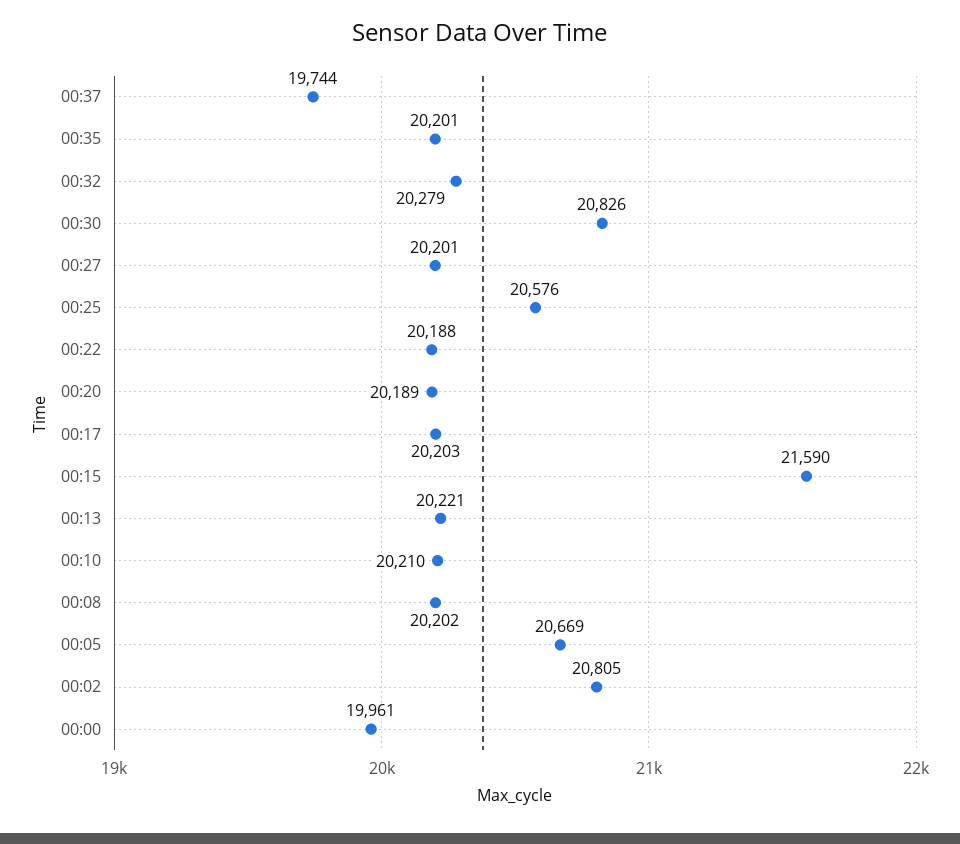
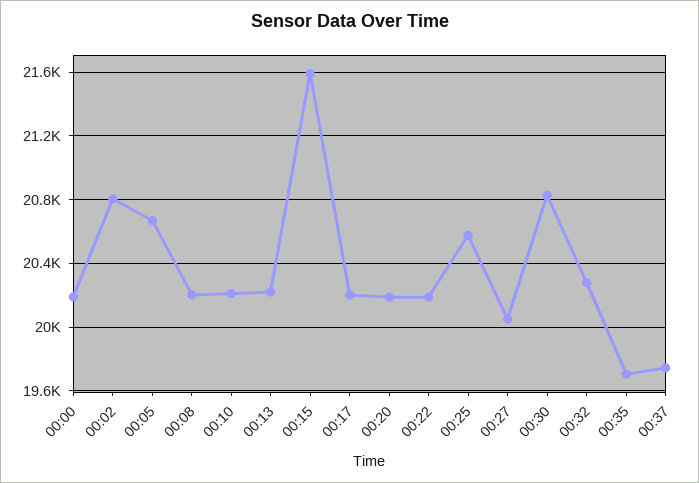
00:35: 20201 -> 19700
00:27: 20201 -> 20050
00:00: 19961 -> 20200

